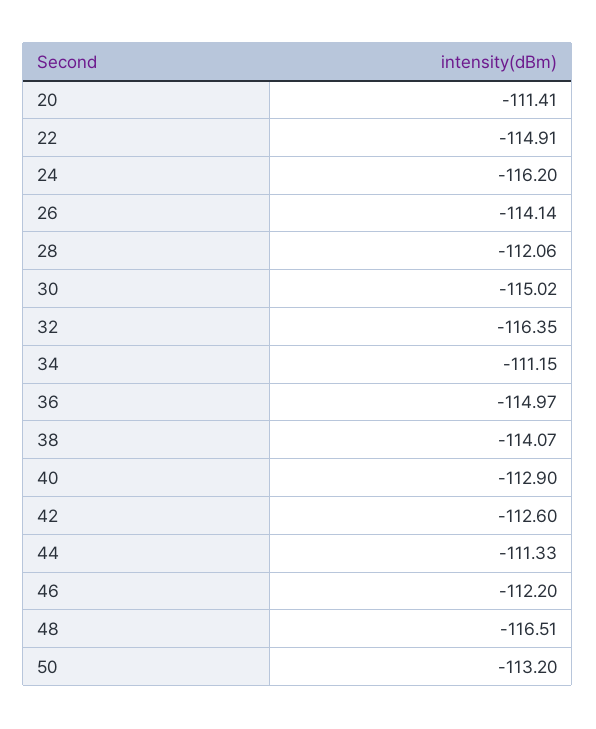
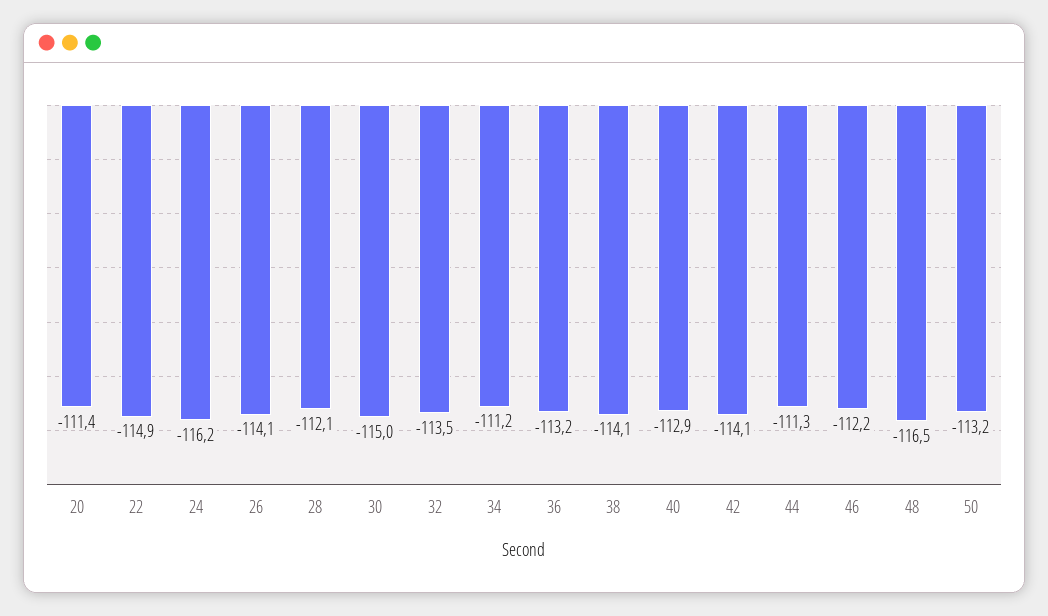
32: -116.35 -> -113.5
36: -114.97 -> -113.2
42: -112.6 -> -114.1

